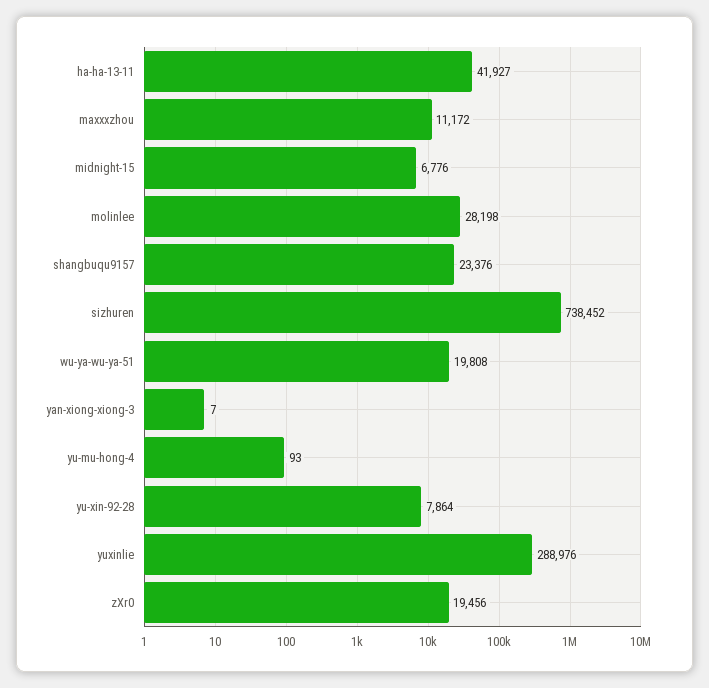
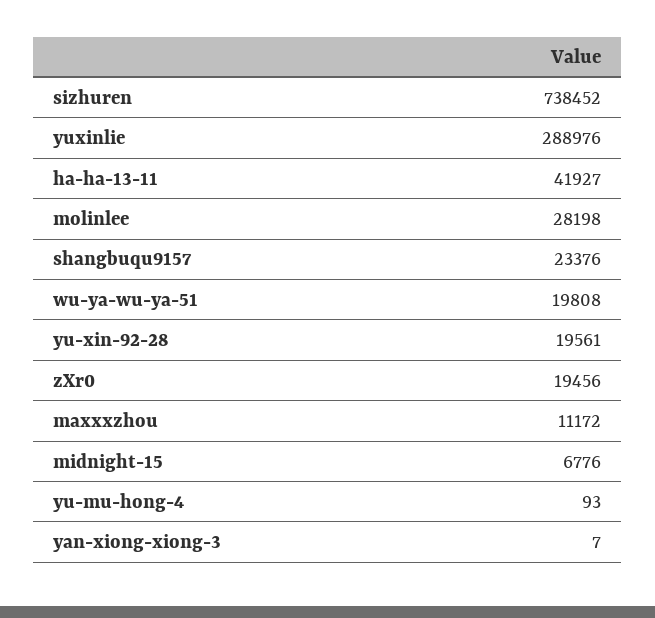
yu-xin-92-28: 7864 -> 19561

